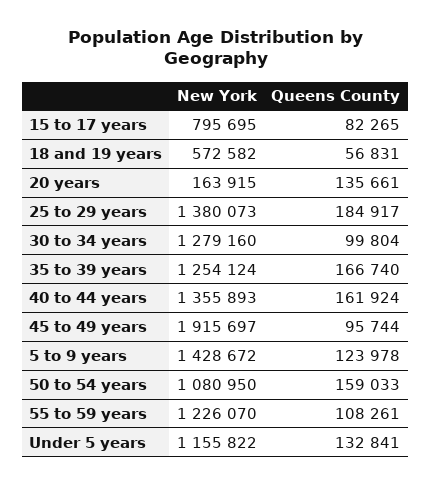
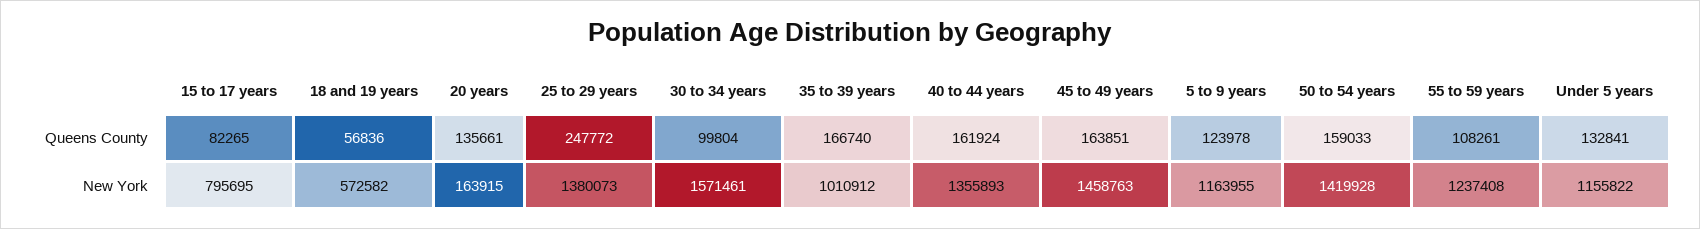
Queens County, 18 and 19 years: 56831 -> 56836
Queens County, 25 to 29 years: 184917 -> 247772
New York, 30 to 34 years: 1279160 -> 1571461
New York, 35 to 39 years: 1254124 -> 1010912
New York, 45 to 49 years: 1915697 -> 1458763
Queens County, 45 to 49 years: 95744 -> 163851
New York, 5 to 9 years: 1428672 -> 1163955
New York, 50 to 54 years: 1080950 -> 1419928
New York, 55 to 59 years: 1226070 -> 1237408

